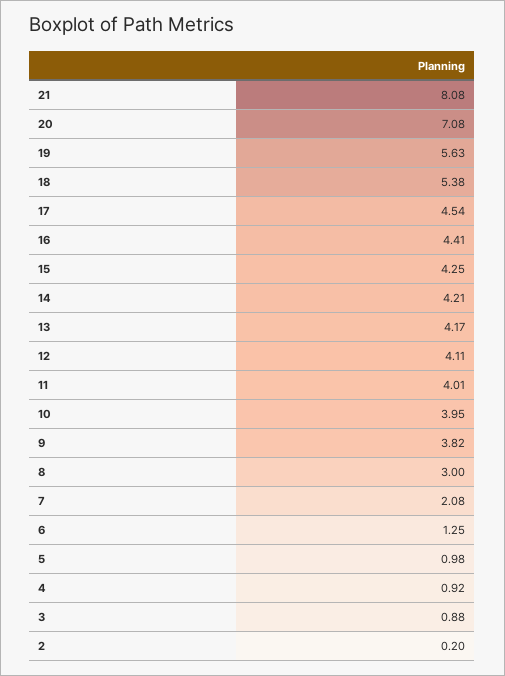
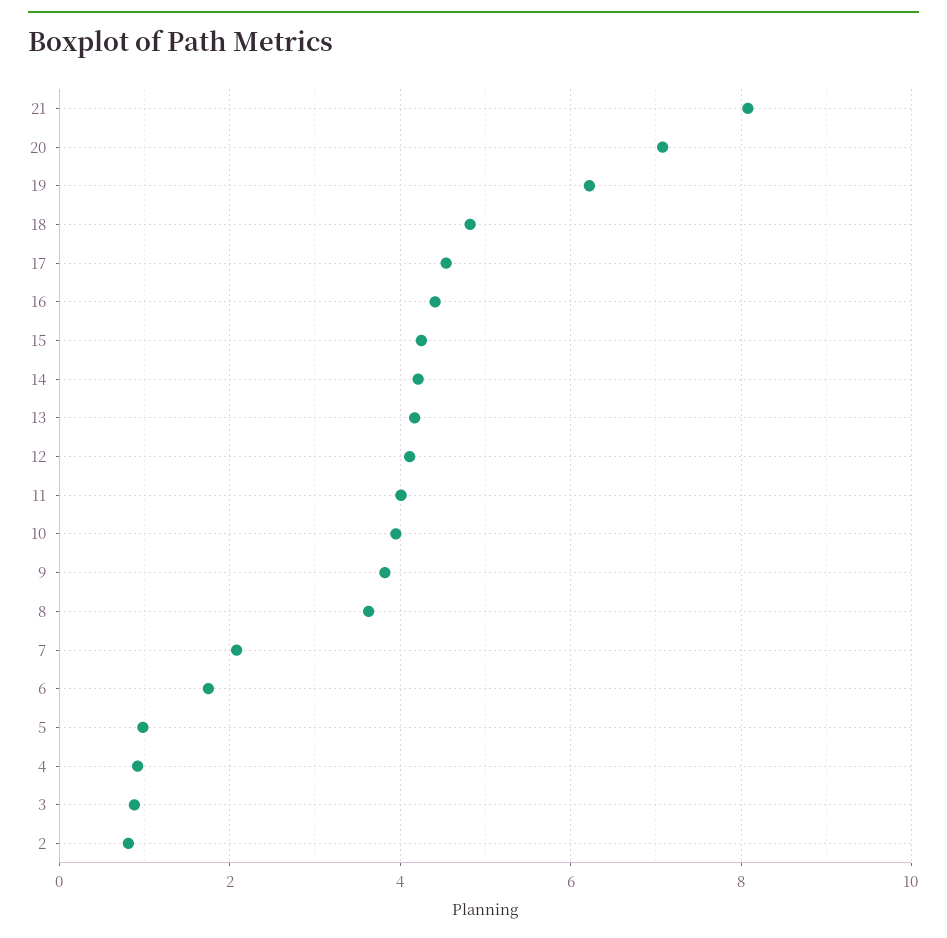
19: 5.63 -> 6.2
18: 5.38 -> 4.8
8: 3 -> 3.6
6: 1.25 -> 1.8
2: 0.2 -> 0.8

